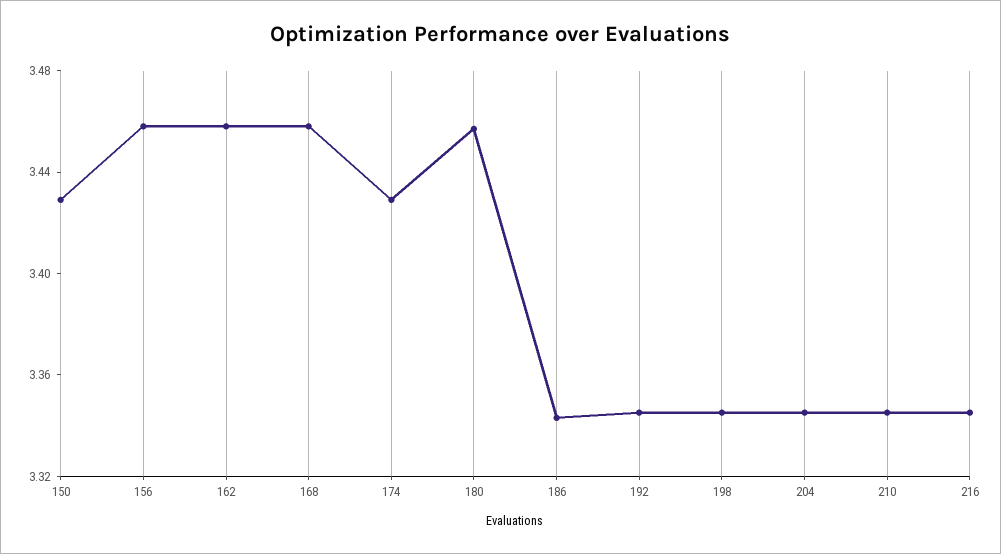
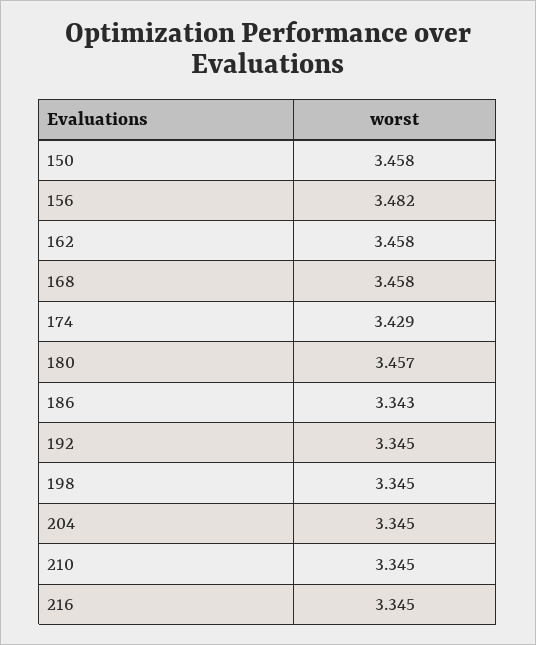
150: 3.43 -> 3.458
156: 3.46 -> 3.482

